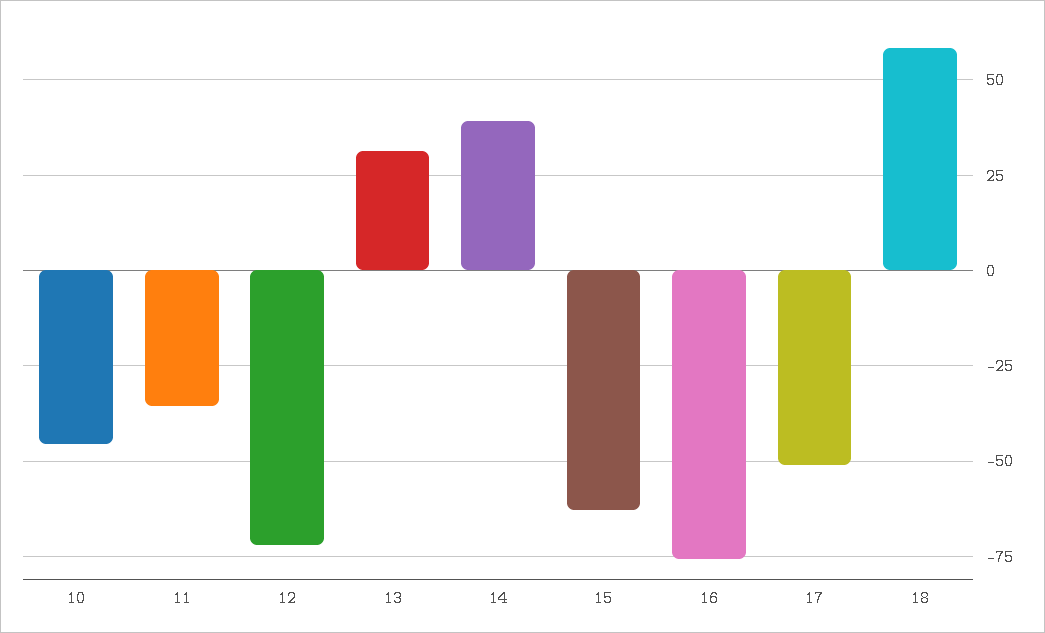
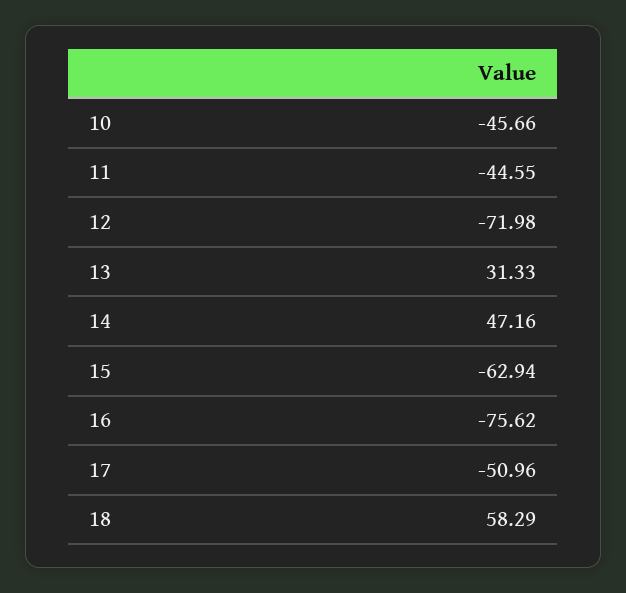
11: -35 -> -44.55
14: 40 -> 47.16

